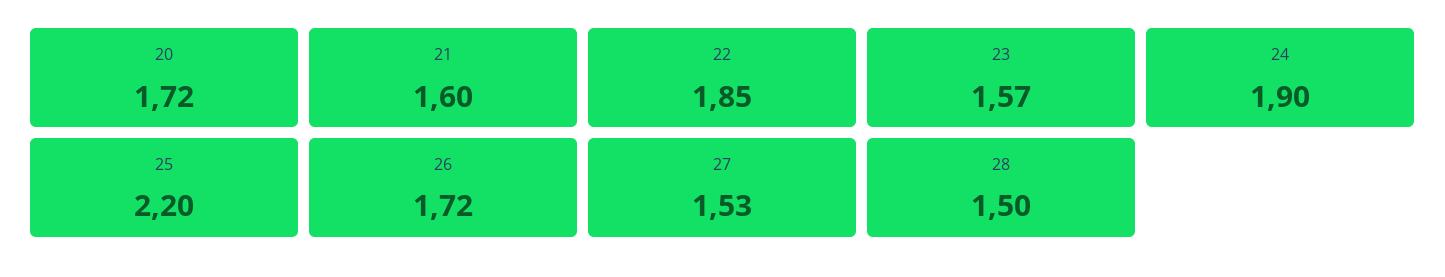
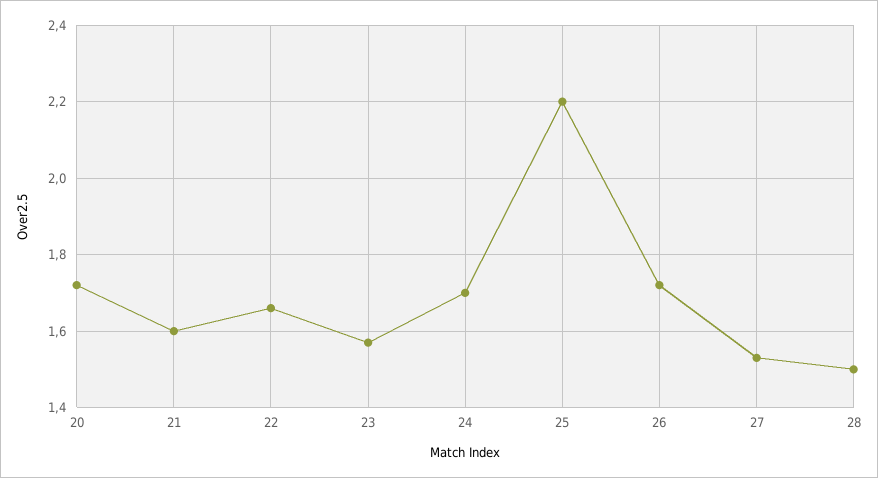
22: 1.85 -> 1.65
24: 1.9 -> 1.7

